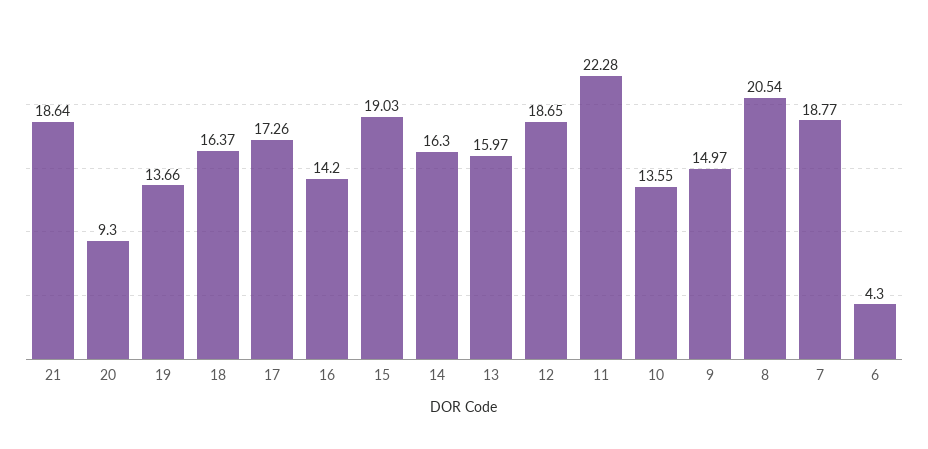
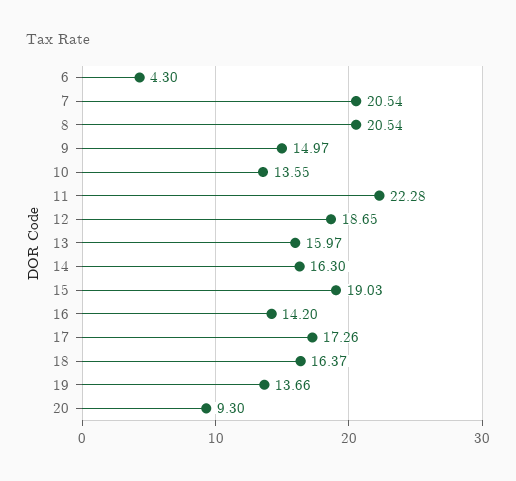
21: 18.64 -> none
7: 18.77 -> 20.54

